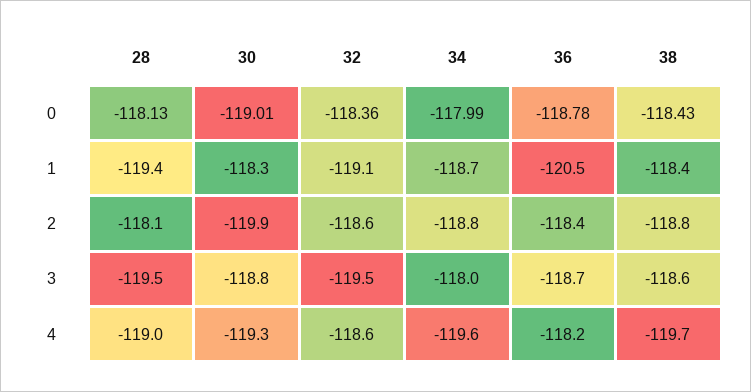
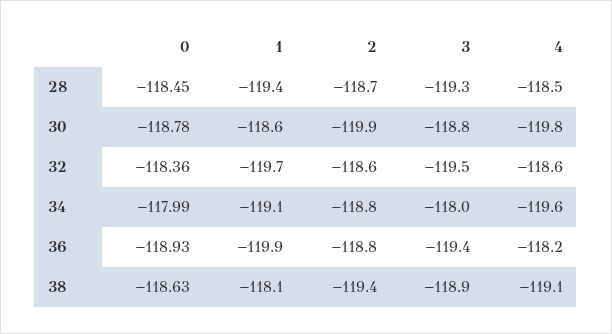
28, 0: -118.13 -> -118.45
30, 0: -119.01 -> -118.78
36, 0: -118.78 -> -118.93
38, 0: -118.43 -> -118.63
30, 1: -118.3 -> -118.6
32, 1: -119.1 -> -119.7
34, 1: -118.7 -> -119.1
36, 1: -120.5 -> -119.9
38, 1: -118.4 -> -118.1
28, 2: -118.1 -> -118.7
36, 2: -118.4 -> -118.8
38, 2: -118.8 -> -119.4
28, 3: -119.5 -> -119.3
36, 3: -118.7 -> -119.4
38, 3: -118.6 -> -118.9
28, 4: -119 -> -118.5
30, 4: -119.3 -> -119.8
38, 4: -119.7 -> -119.1

